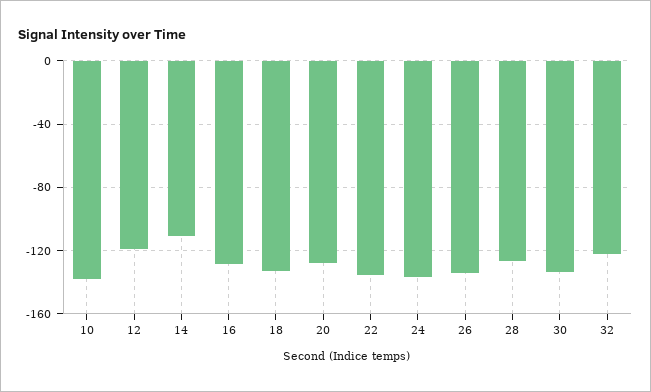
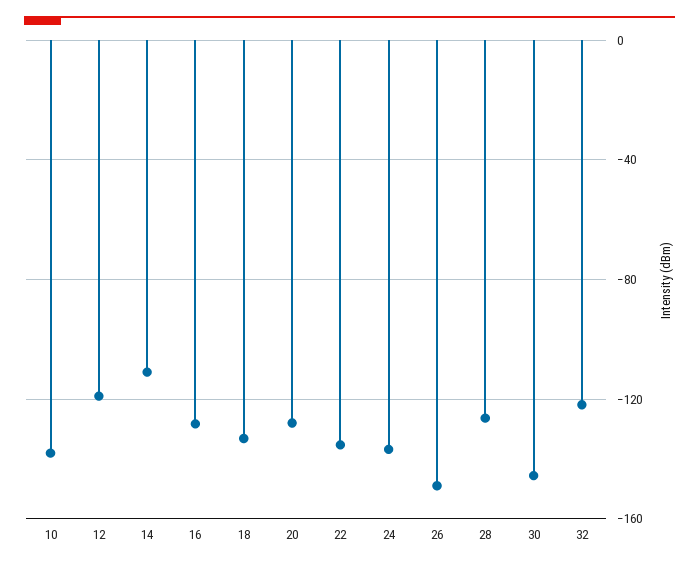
26: -135 -> -150
30: -135 -> -145

